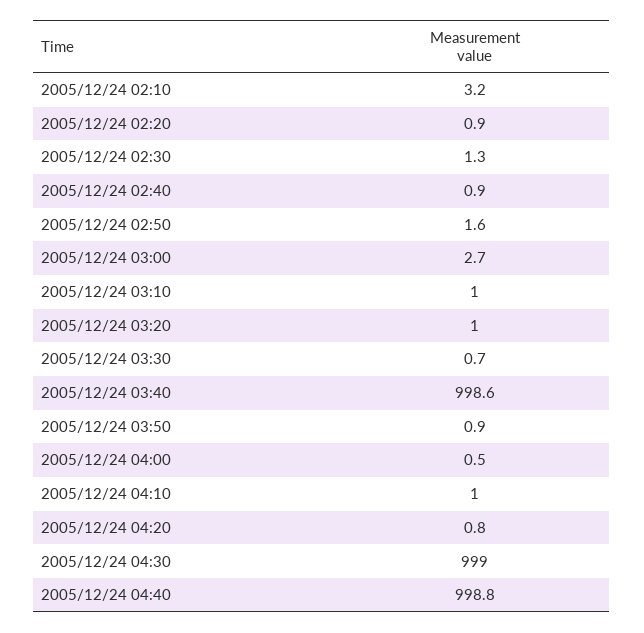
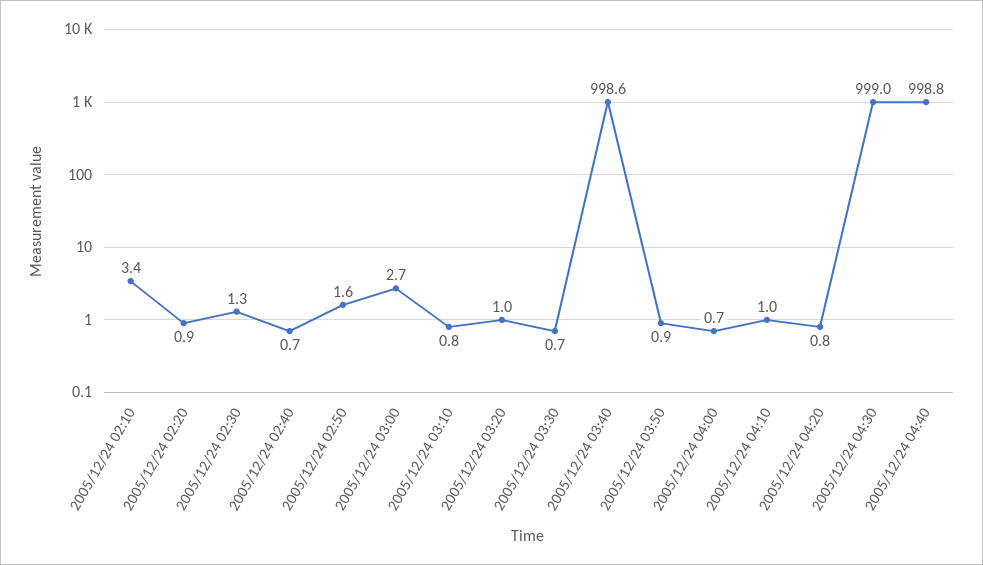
2005/12/24 02:10: 3.2 -> 3.4
2005/12/24 02:40: 0.9 -> 0.7
2005/12/24 03:10: 1 -> 0.8
2005/12/24 04:00: 0.5 -> 0.7

